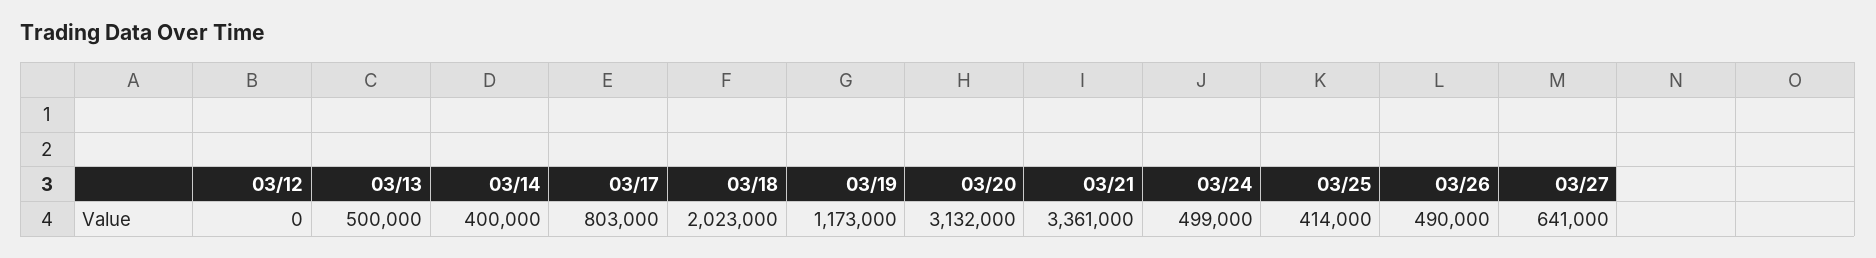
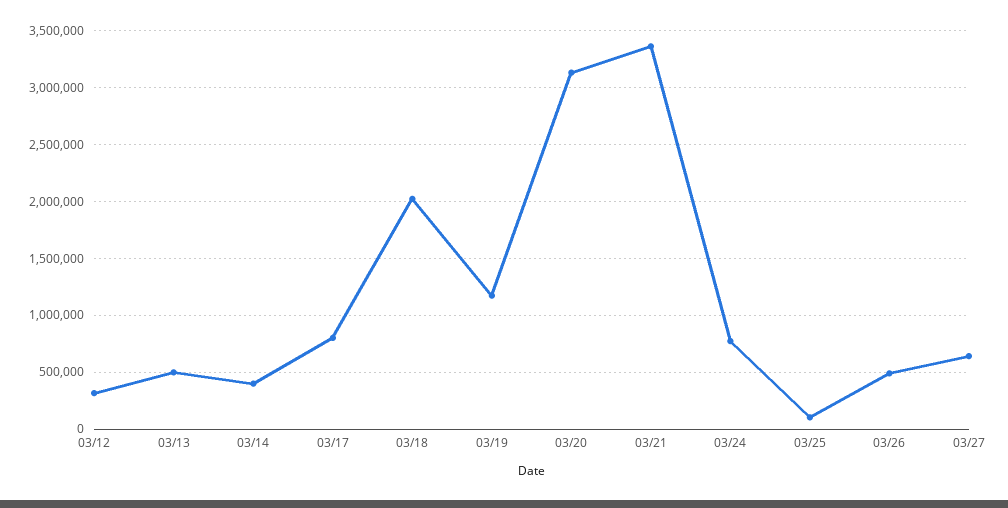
03/12: 0 -> 300000
03/24: 499000 -> 800000
03/25: 414000 -> 100000

